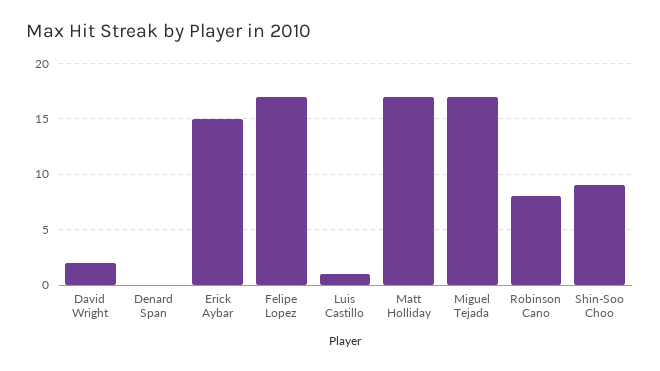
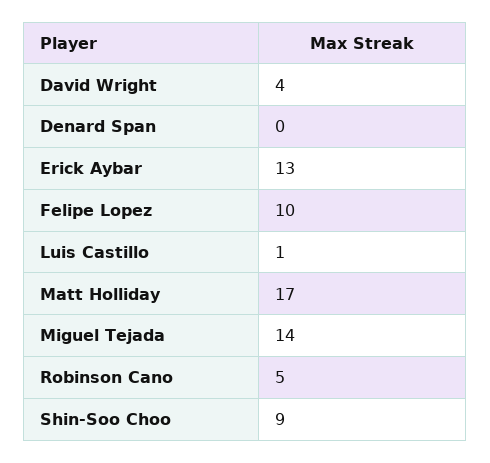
David Wright: 2 -> 4
Erick Aybar: 15 -> 13
Felipe Lopez: 17 -> 10
Miguel Tejada: 17 -> 14
Robinson Cano: 8 -> 5

